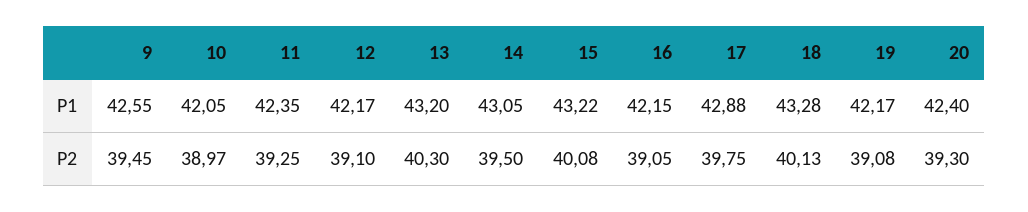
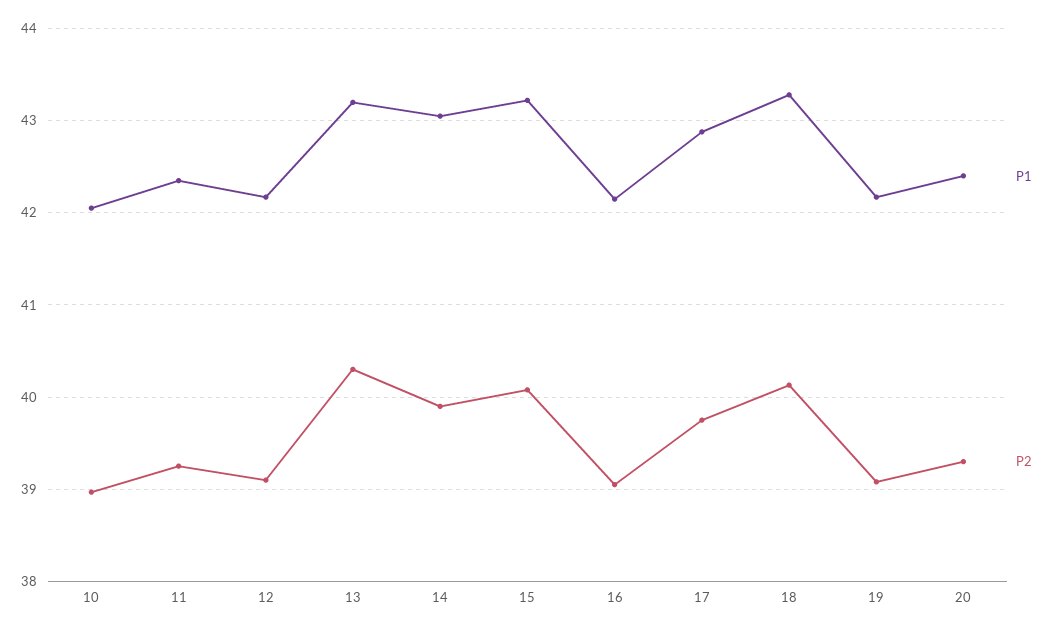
P1, 9: 42.55 -> none
P2, 9: 39.45 -> none
P2, 14: 39.5 -> 39.9

